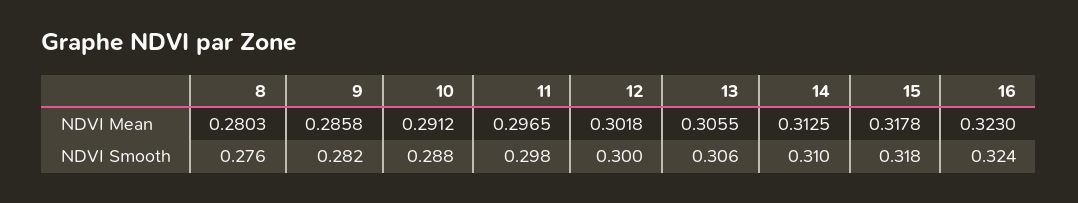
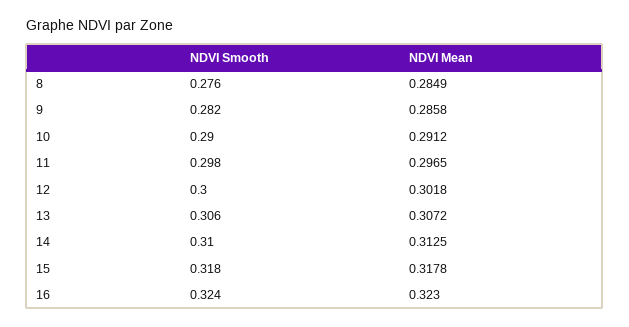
8, NDVI Mean: 0.2803 -> 0.2849
13, NDVI Mean: 0.3055 -> 0.3072
10, NDVI Smooth: 0.288 -> 0.29

